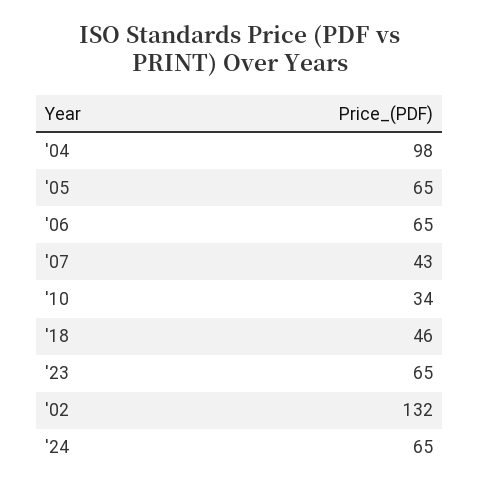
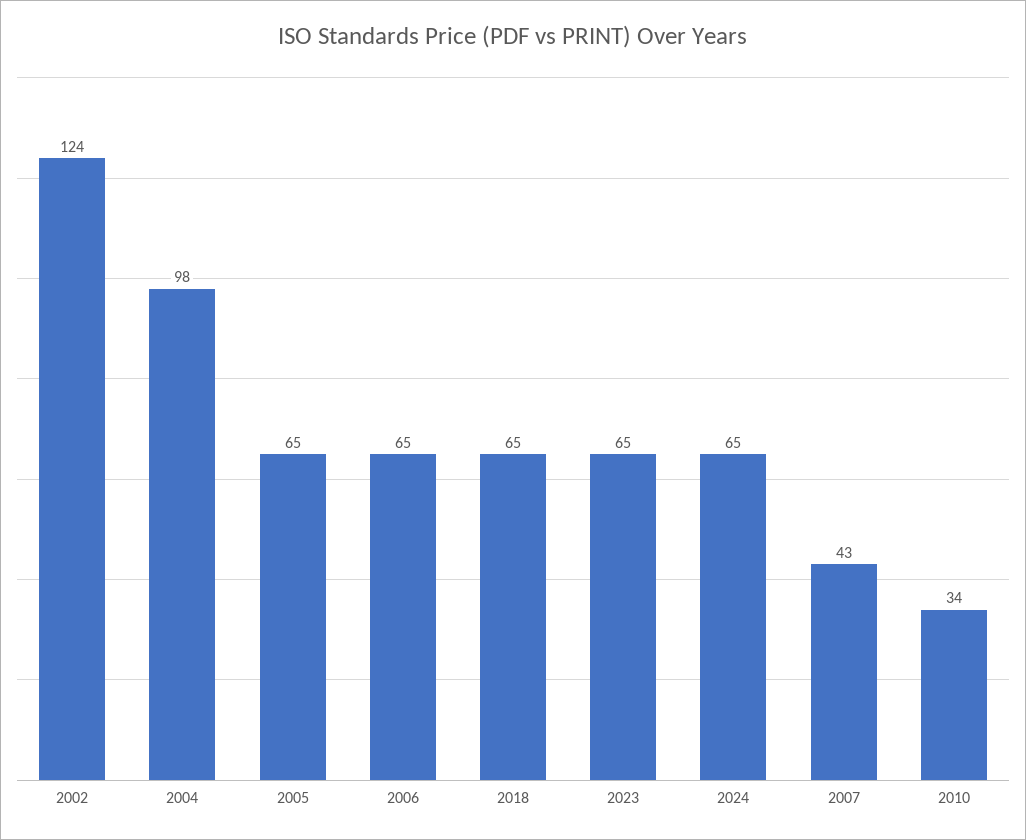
'18: 46 -> 65
'02: 132 -> 124

